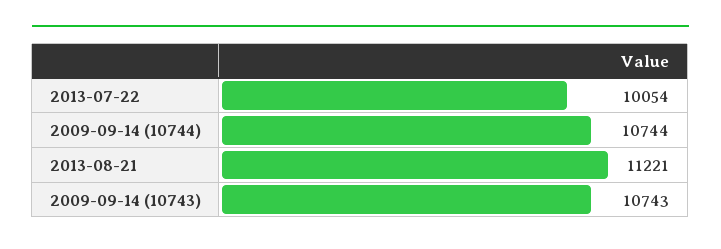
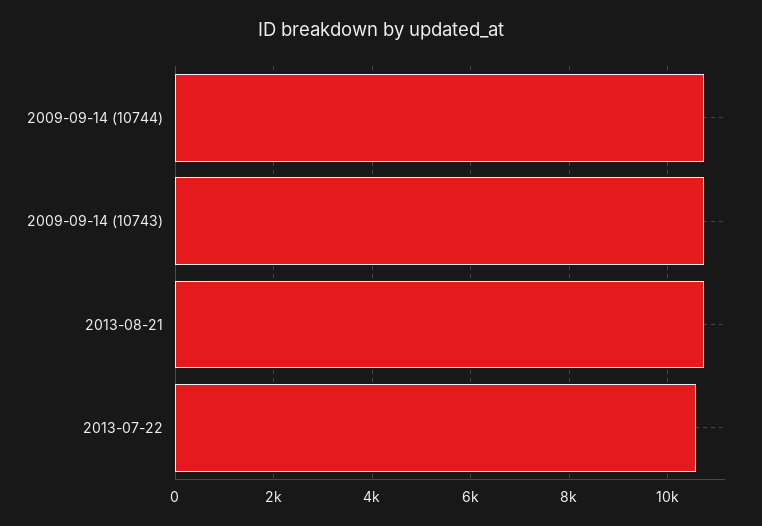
2013-07-22: 10054 -> 10600
2013-08-21: 11221 -> 10800

